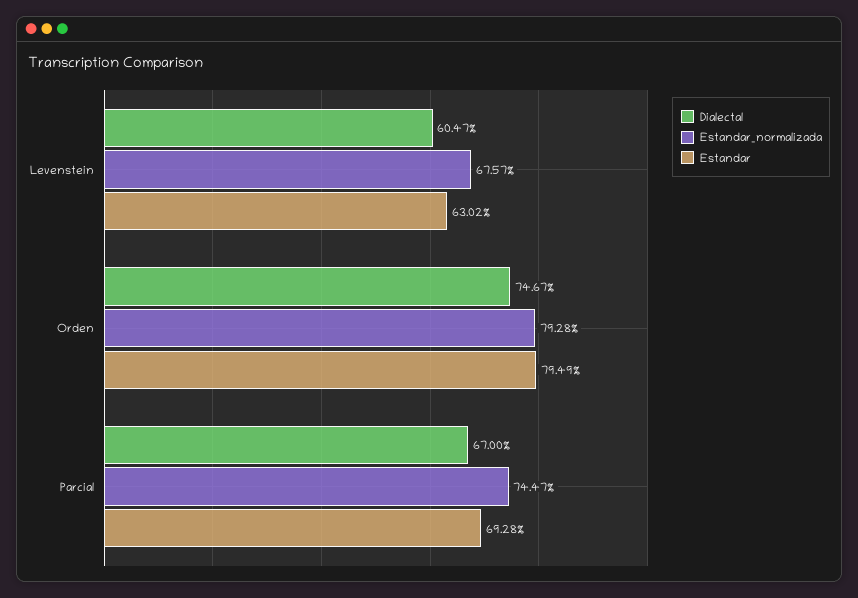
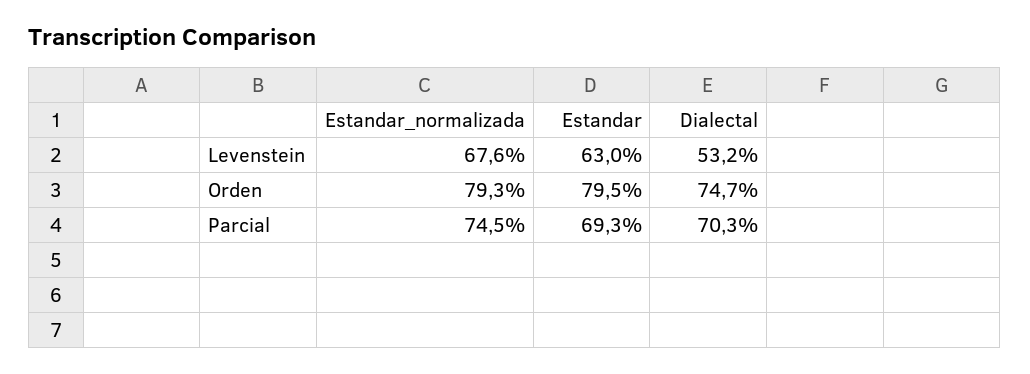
Dialectal, Levenstein: 60.47 -> 53.2
Dialectal, Parcial: 67 -> 70.3

